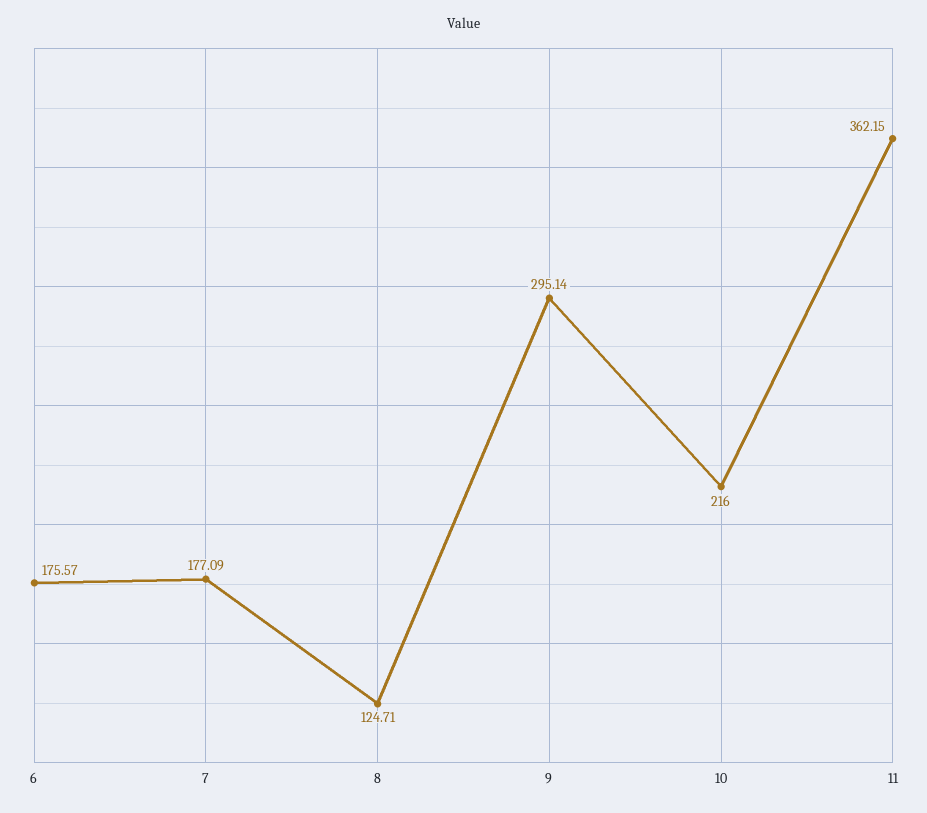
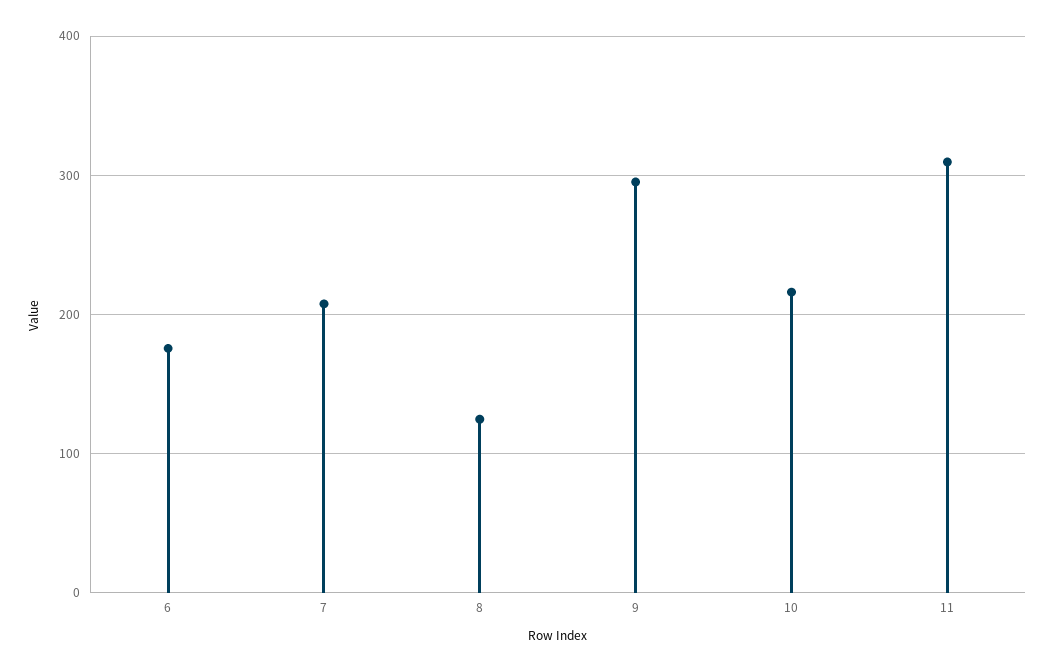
7: 177.09 -> 210
11: 362.15 -> 310

